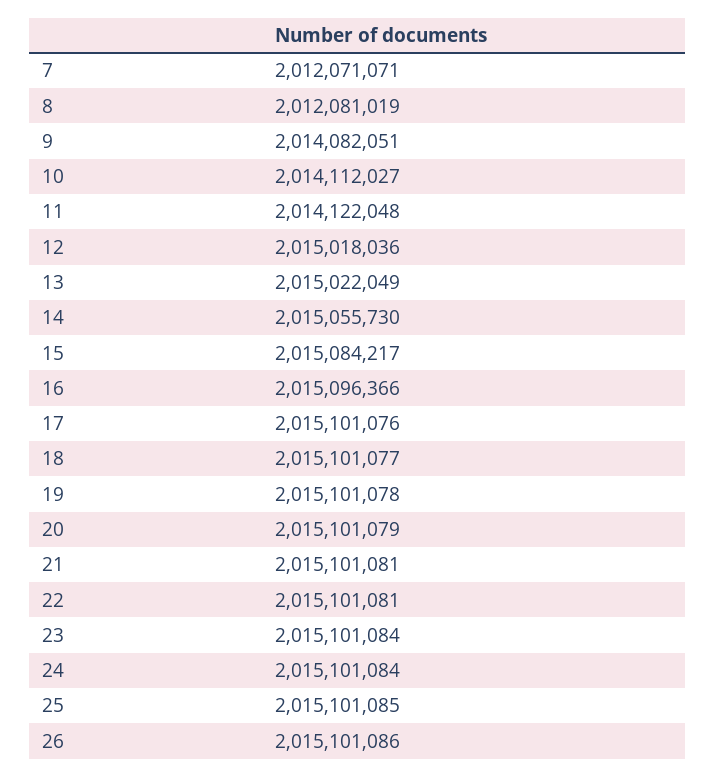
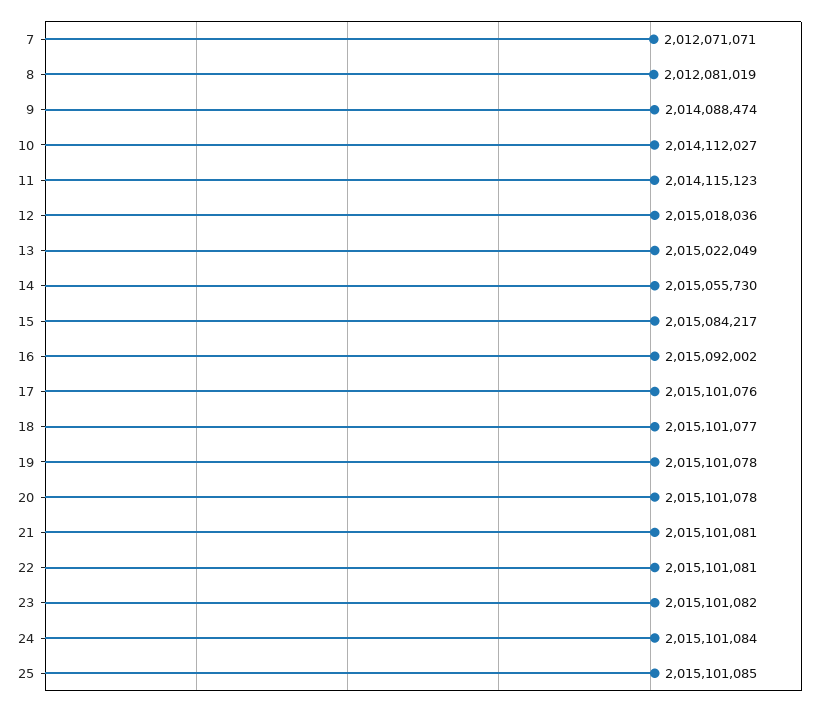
9: 2014082051 -> 2014088474
11: 2014122048 -> 2014115123
16: 2015096366 -> 2015092002
20: 2015101079 -> 2015101078
23: 2015101084 -> 2015101082
26: 2015101086 -> none

